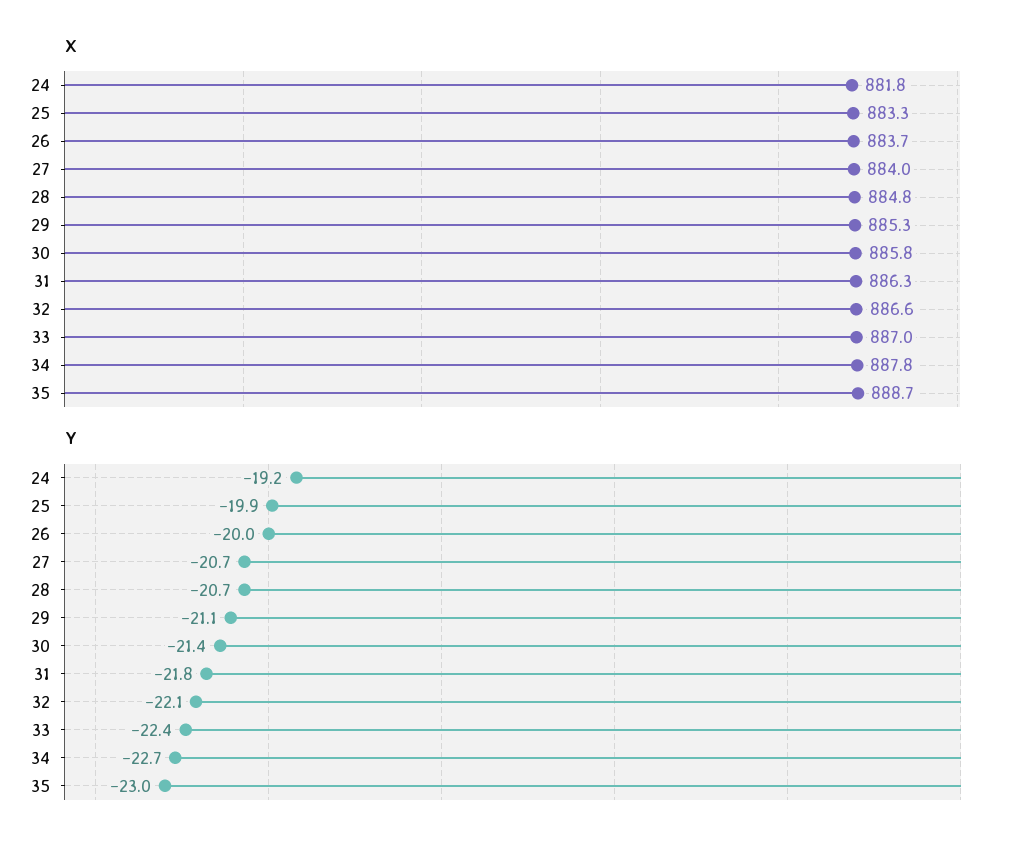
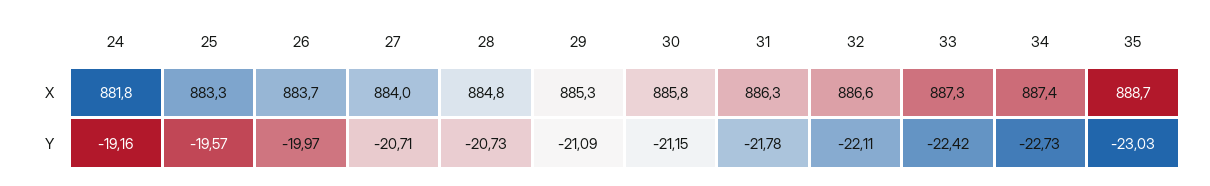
X, 33: 887 -> 887.3
X, 34: 887.8 -> 887.4
Y, 25: -19.9 -> -19.57
Y, 30: -21.4 -> -21.15

